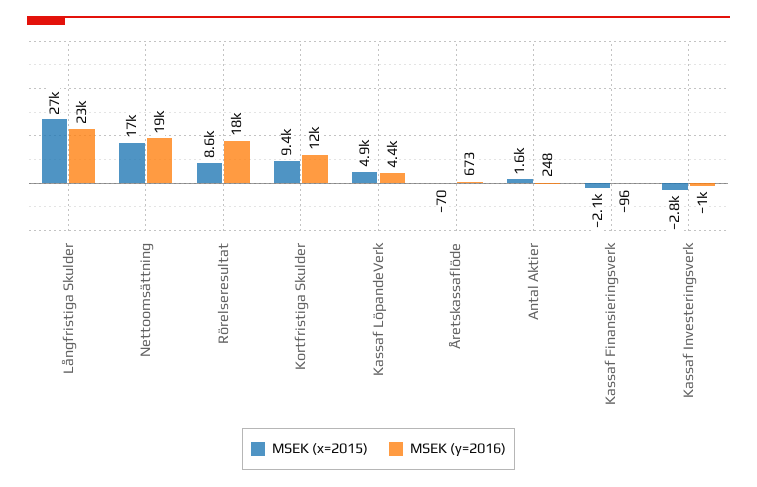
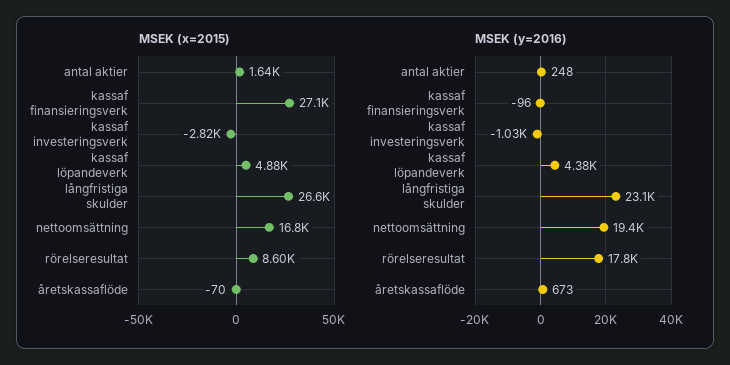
MSEK (x=2015), Kortfristiga Skulder: 9400 -> none
MSEK (y=2016), Kortfristiga Skulder: 12000 -> none
MSEK (x=2015), Kassaf Finansieringsverk: -2100 -> 27100

